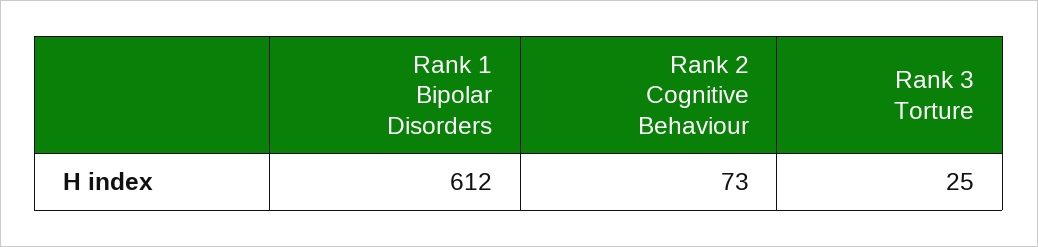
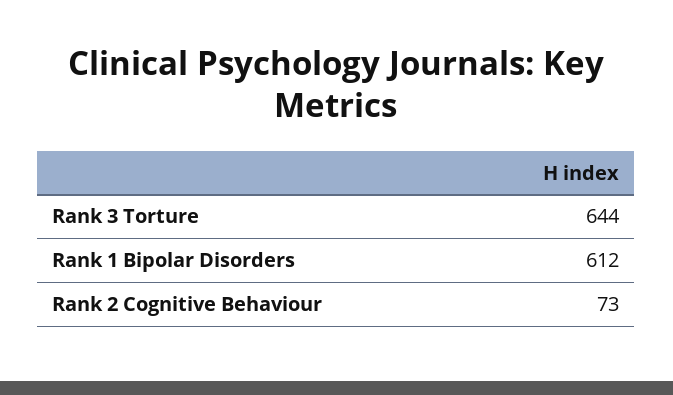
Rank 3 Torture: 25 -> 644

